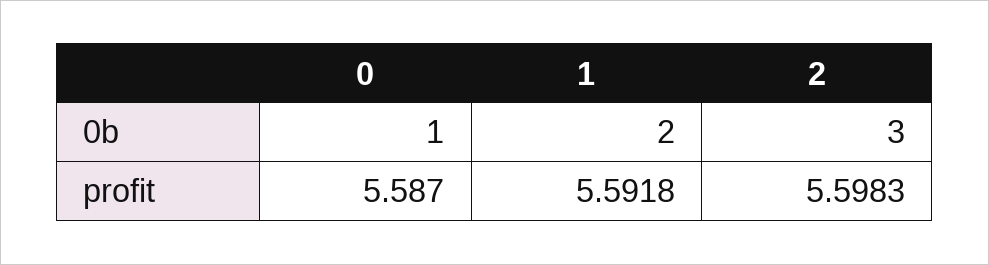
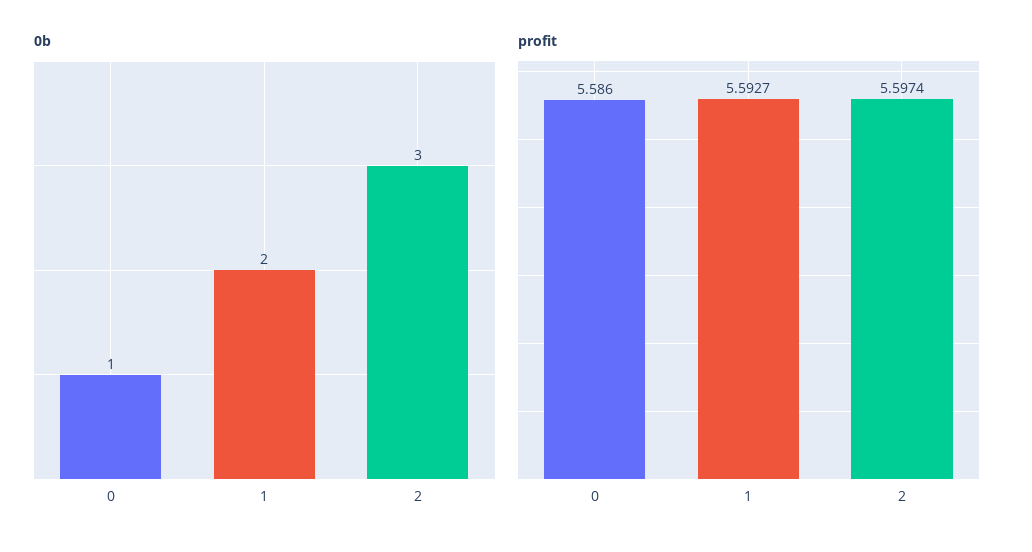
profit, 0: 5.587 -> 5.586
profit, 1: 5.5918 -> 5.5927
profit, 2: 5.5983 -> 5.5974

